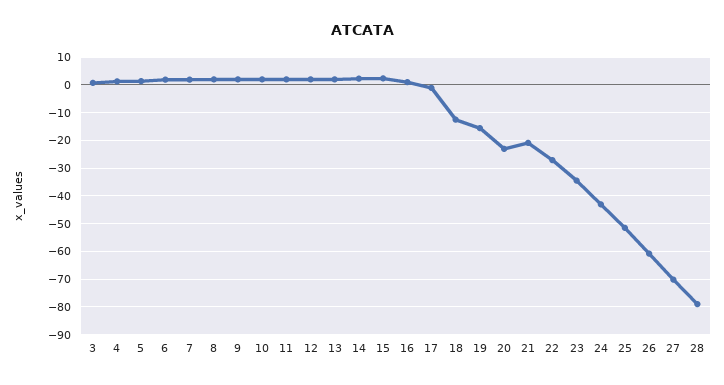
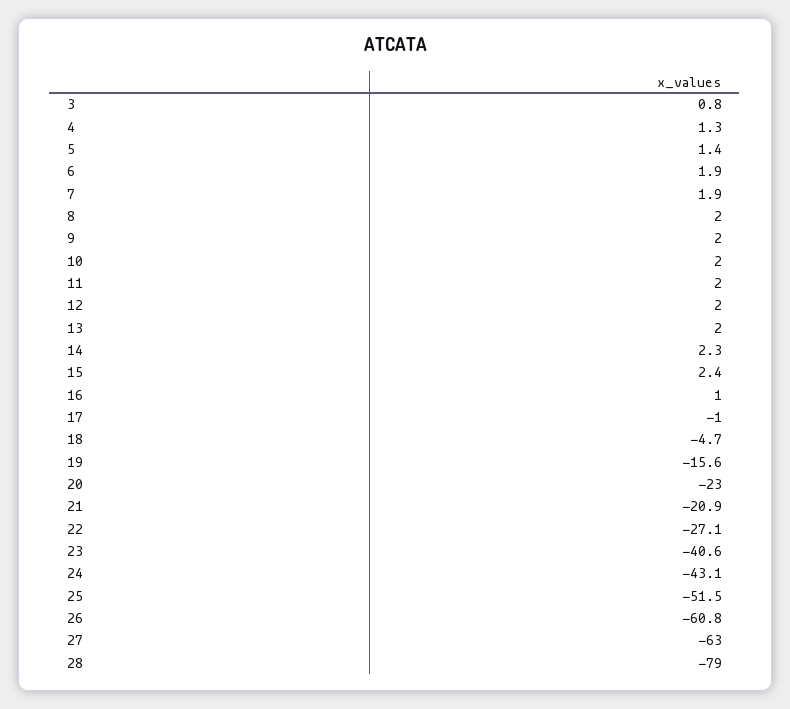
18: -12.5 -> -4.7
23: -35 -> -40.6
27: -70 -> -63

